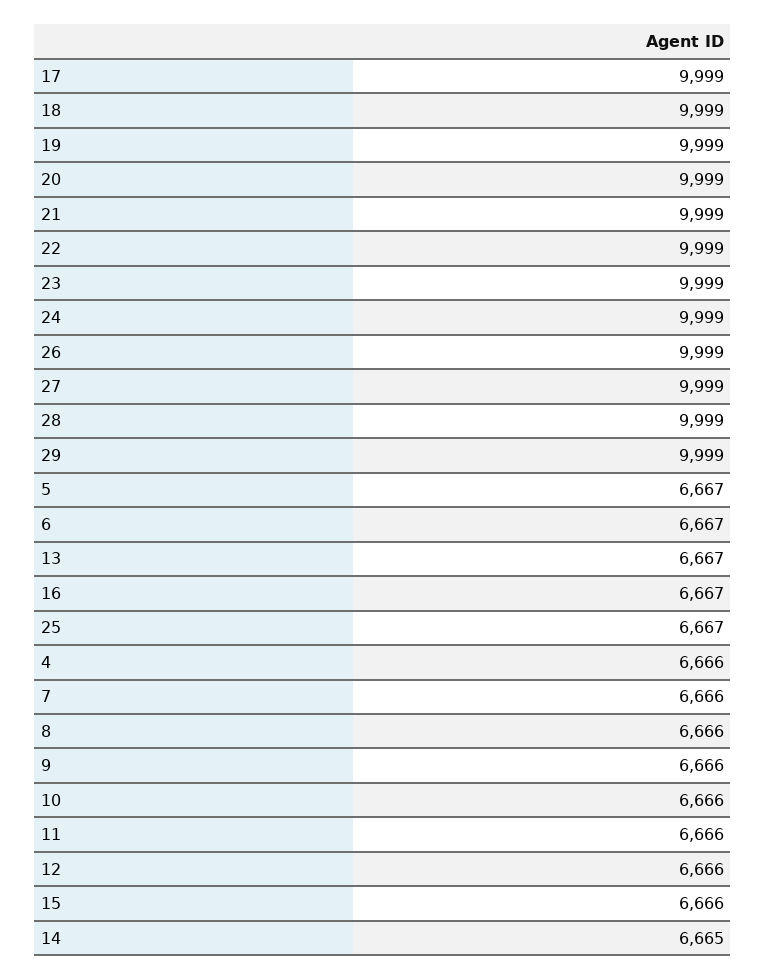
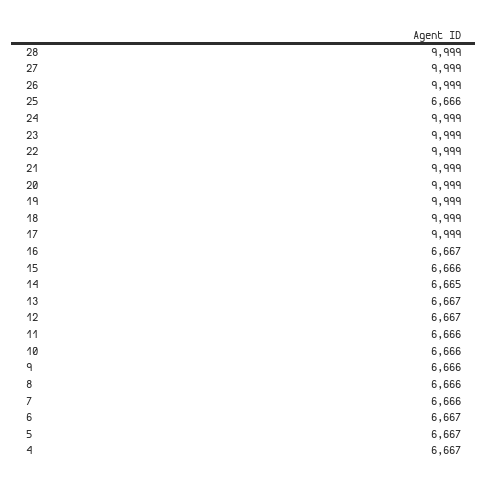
29: 9999 -> none
25: 6667 -> 6666
4: 6666 -> 6667
12: 6666 -> 6667

